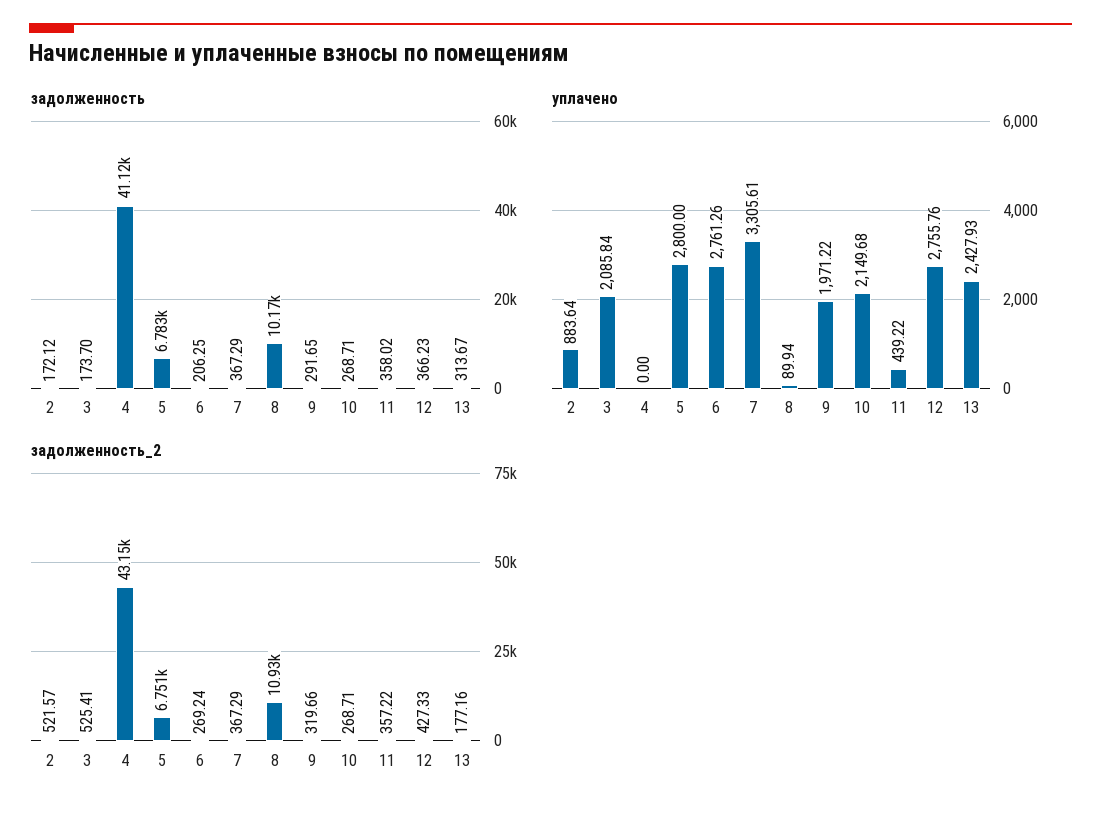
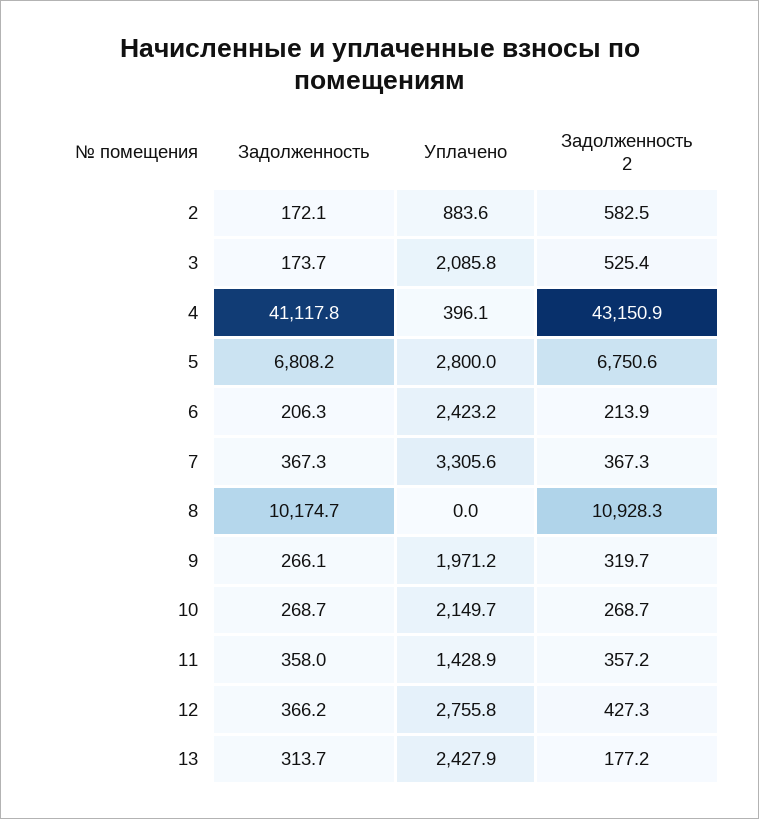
задолженность, 5: 6783 -> 6808.2
задолженность, 9: 291.65 -> 266.1
уплачено, 4: 0 -> 396.1
уплачено, 6: 2761.26 -> 2423.2
уплачено, 8: 89.94 -> 0
уплачено, 11: 439.22 -> 1428.9
задолженность_2, 2: 521.57 -> 582.5
задолженность_2, 6: 269.24 -> 213.9

